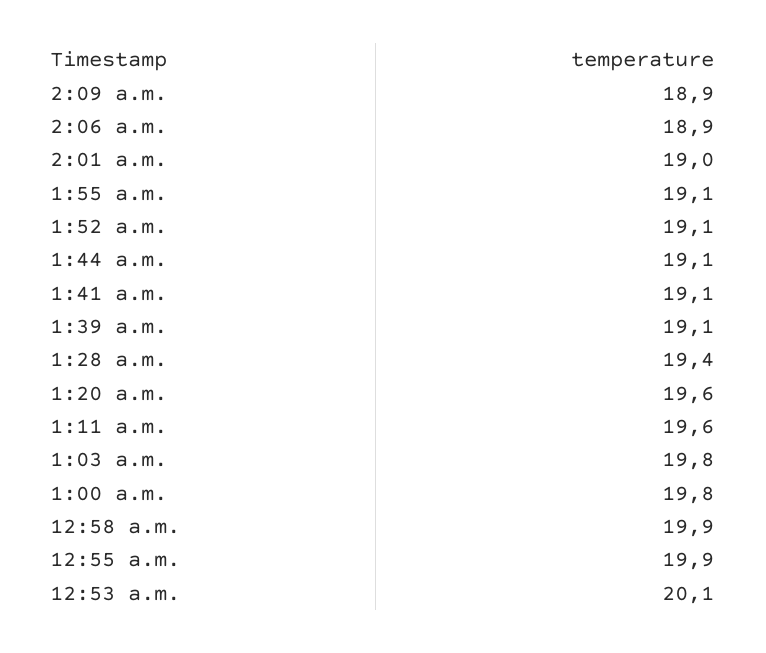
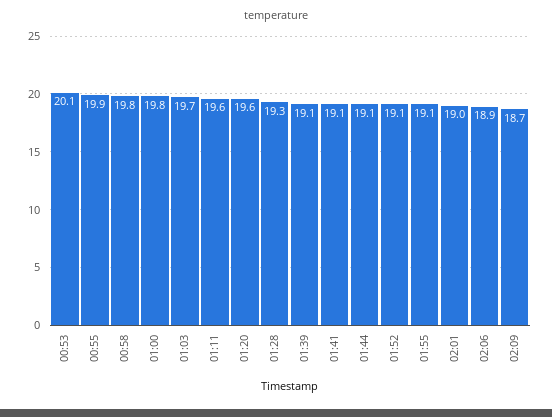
2:09 a.m.: 18.9 -> 18.7
1:28 a.m.: 19.4 -> 19.3
1:03 a.m.: 19.8 -> 19.7
12:58 a.m.: 19.9 -> 19.8

